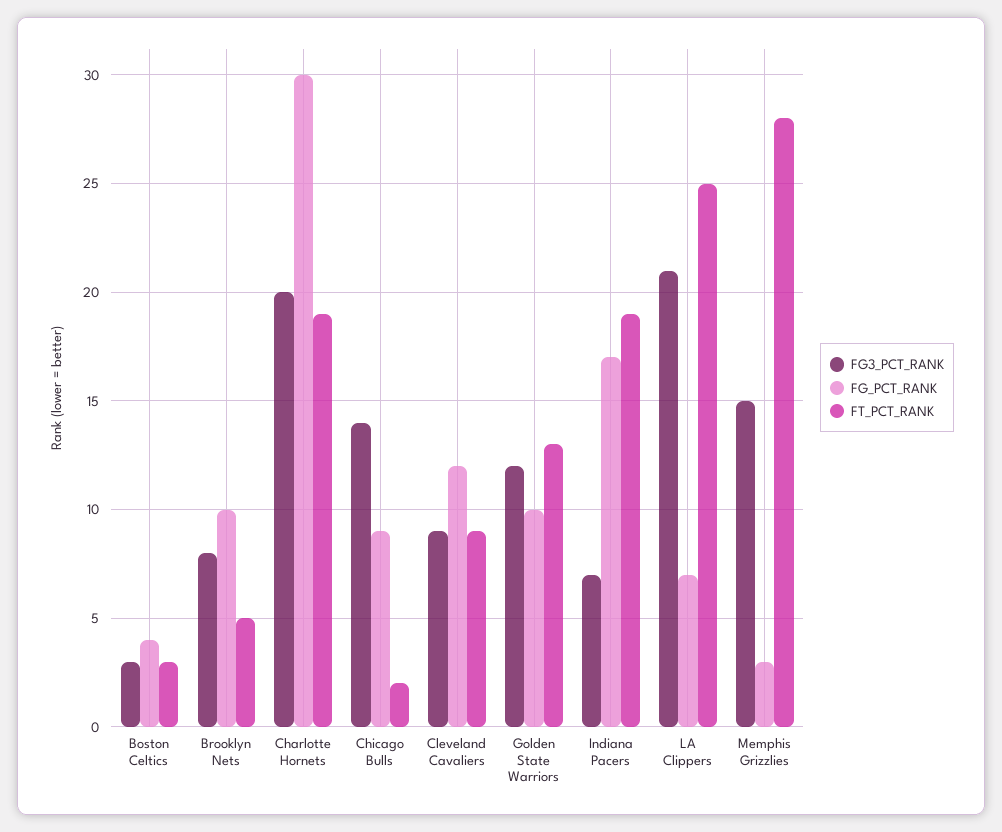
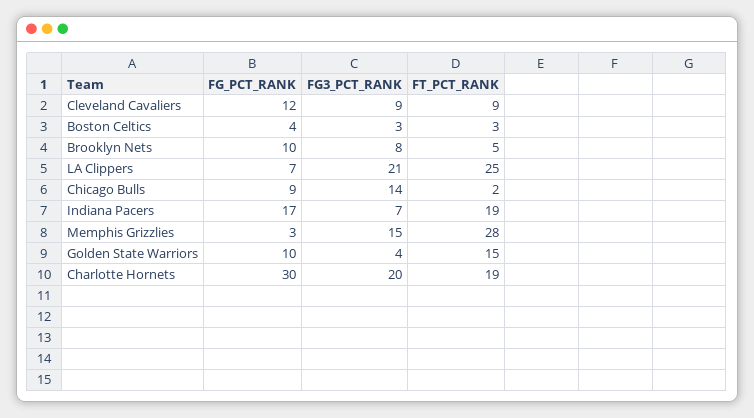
FG3_PCT_RANK, Golden State Warriors: 12 -> 4
FT_PCT_RANK, Golden State Warriors: 13 -> 15

